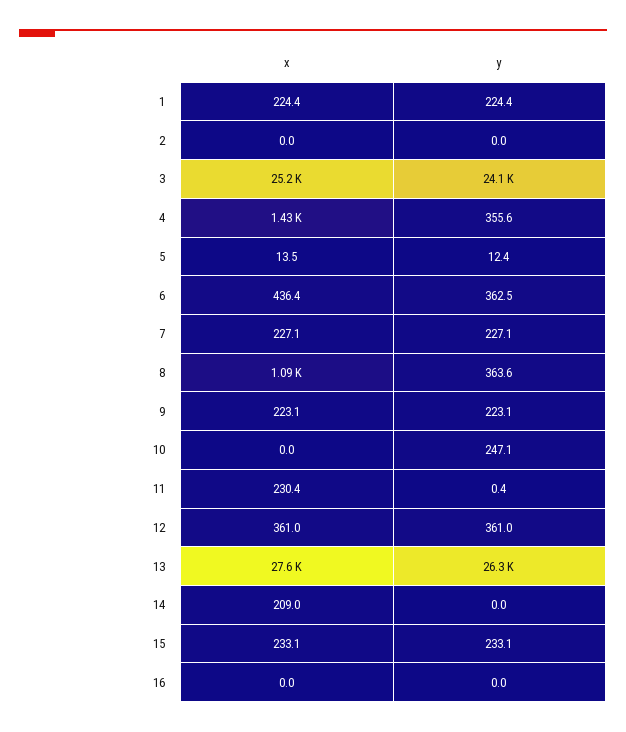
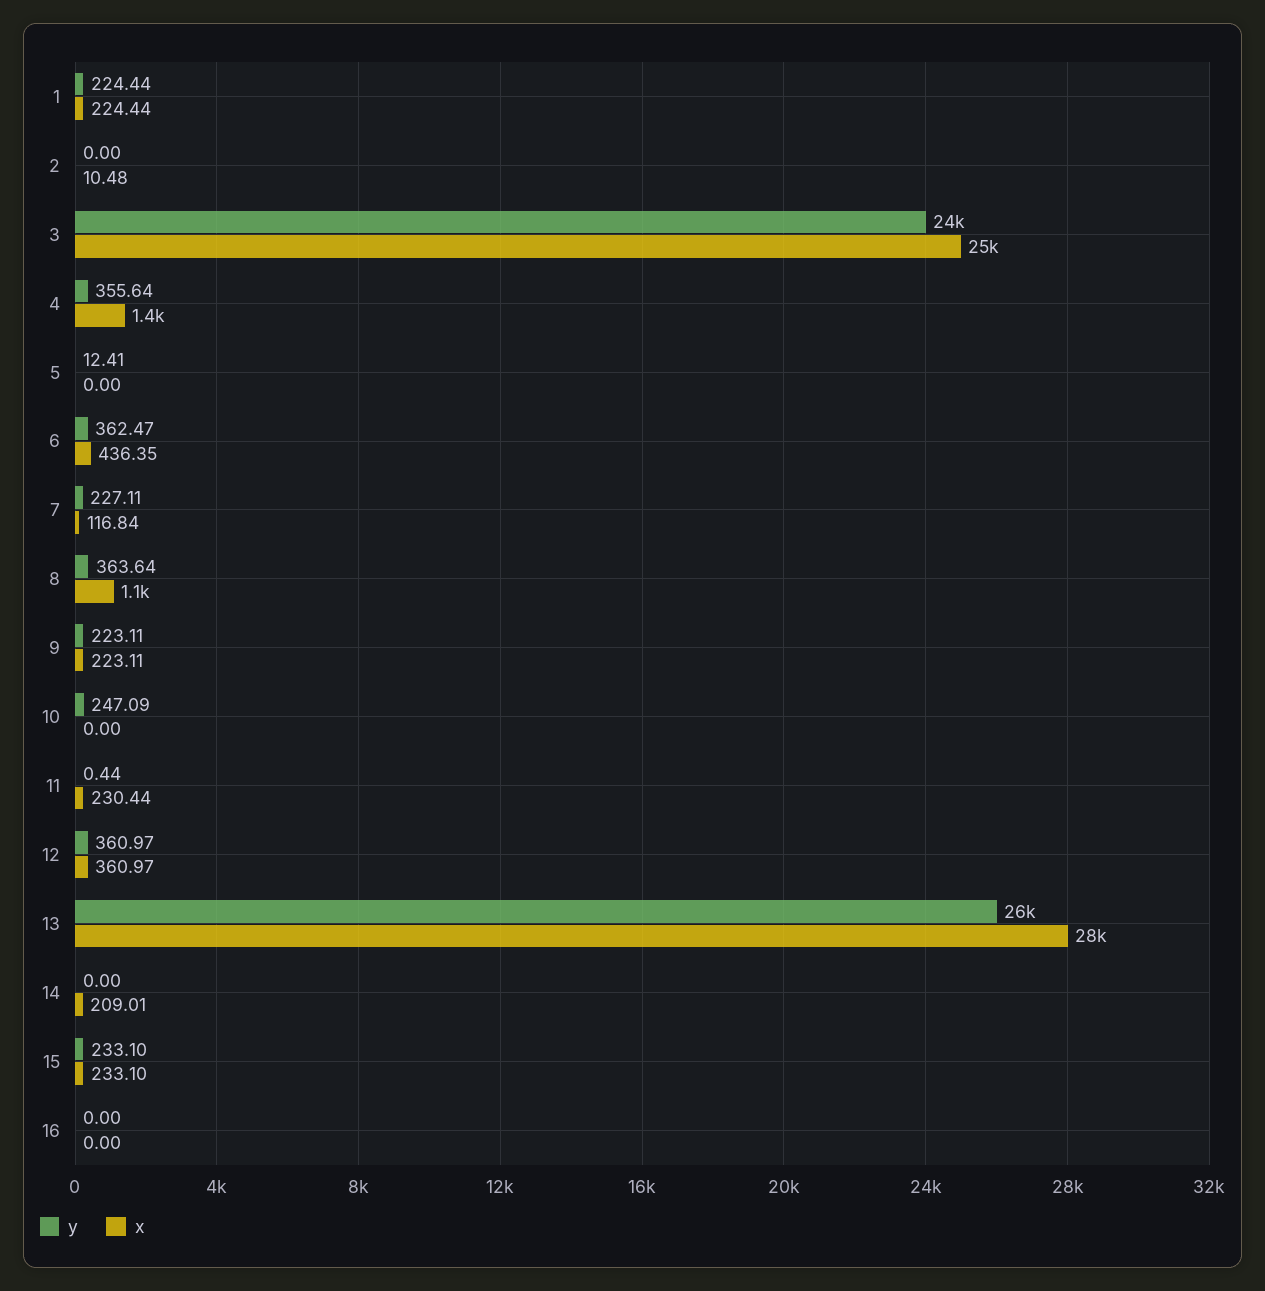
x, 2: 0 -> 10.48
x, 5: 13.5 -> 0
x, 7: 227.1 -> 116.84

